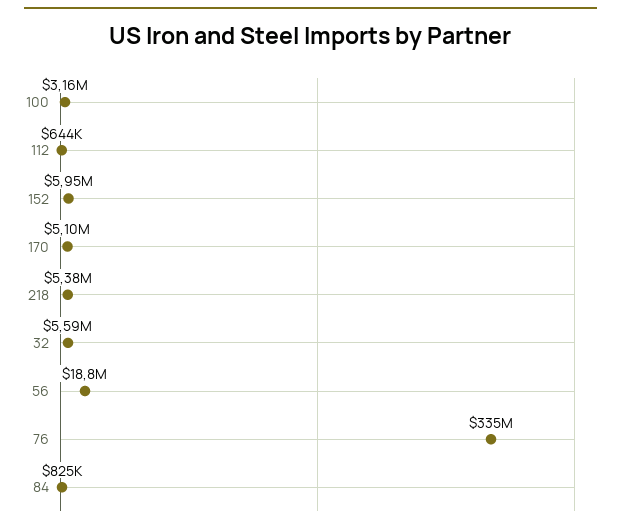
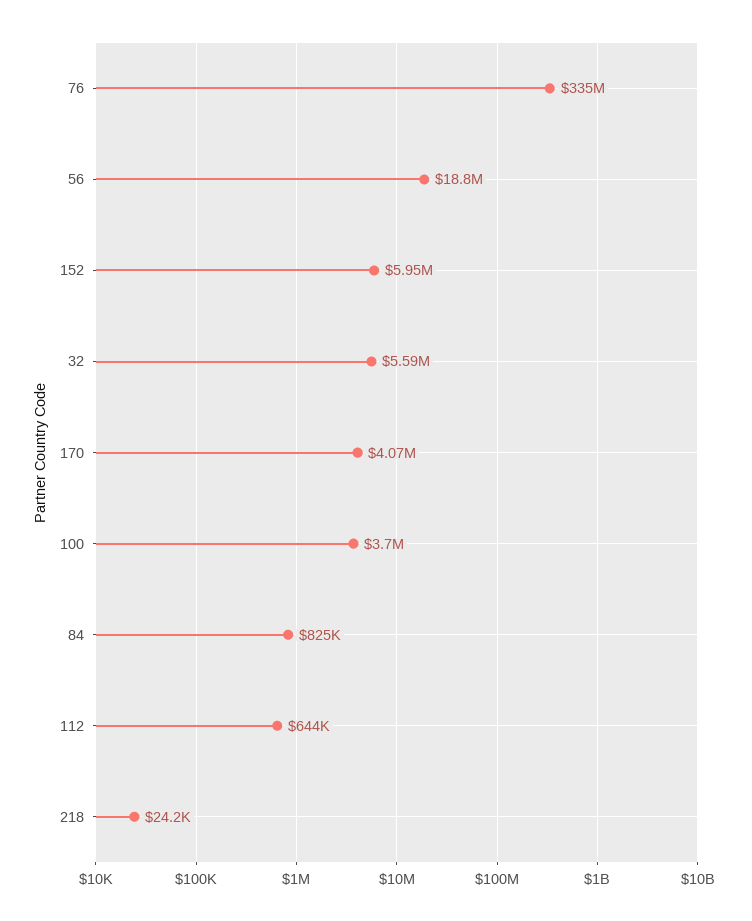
100: 3160000 -> 3700000
170: 5100000 -> 4070000
218: 5380000 -> 24200

